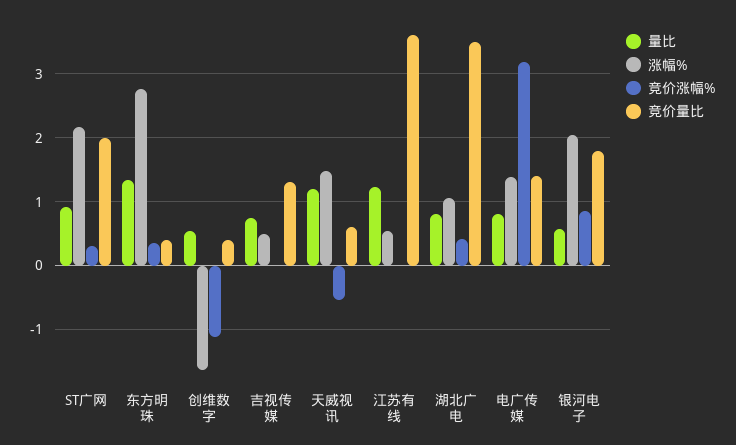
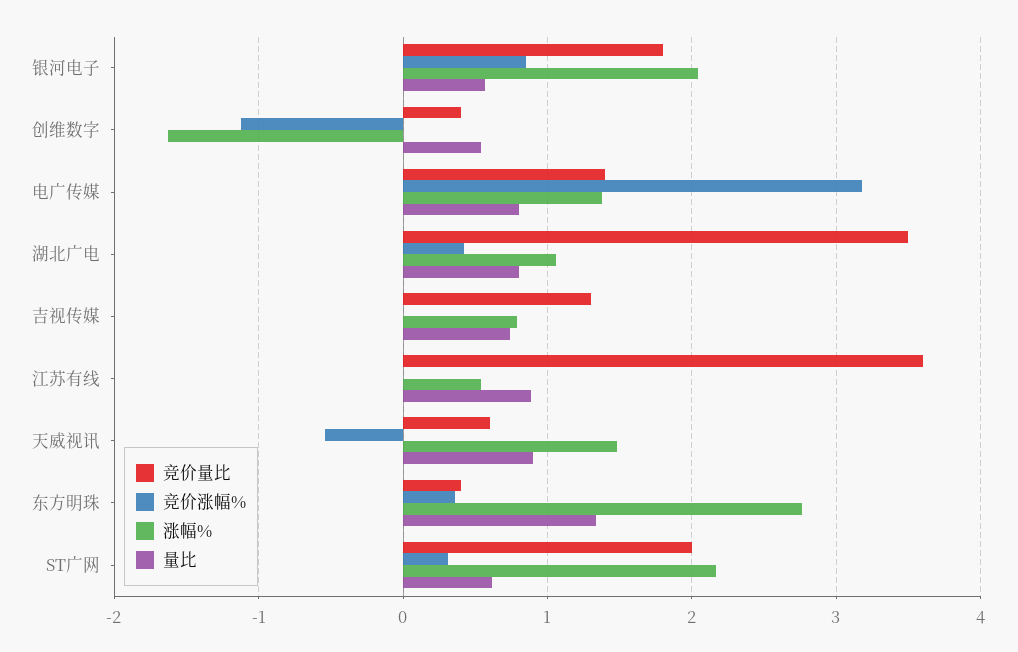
量比, ST广网: 0.9 -> 0.6
涨幅%, 吉视传媒: 0.5 -> 0.8
量比, 天威视讯: 1.2 -> 0.9
量比, 江苏有线: 1.2 -> 0.9

